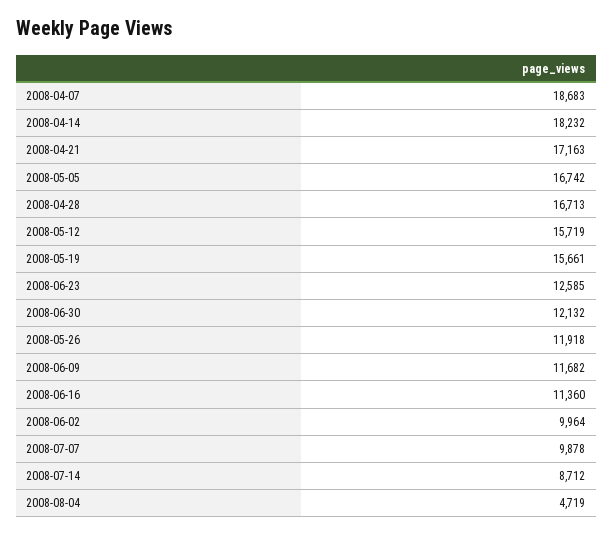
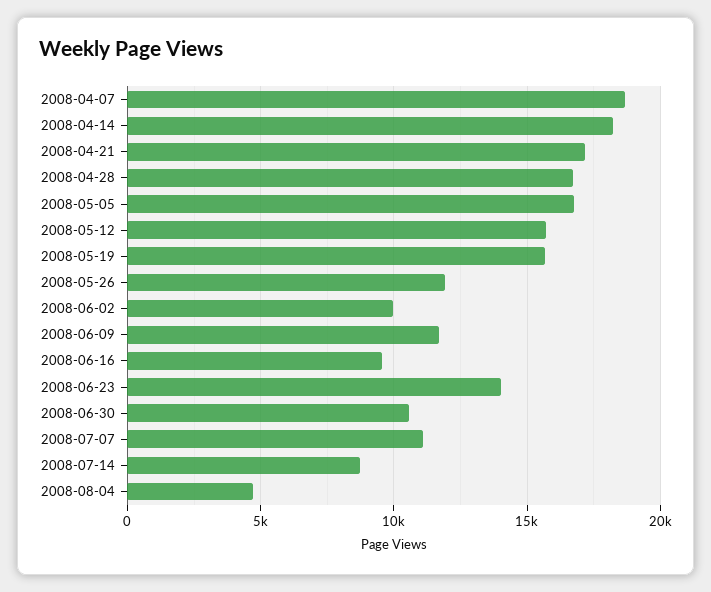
2008-06-23: 12585 -> 14000
2008-06-30: 12132 -> 10500
2008-06-16: 11360 -> 9500
2008-07-07: 9878 -> 11000

